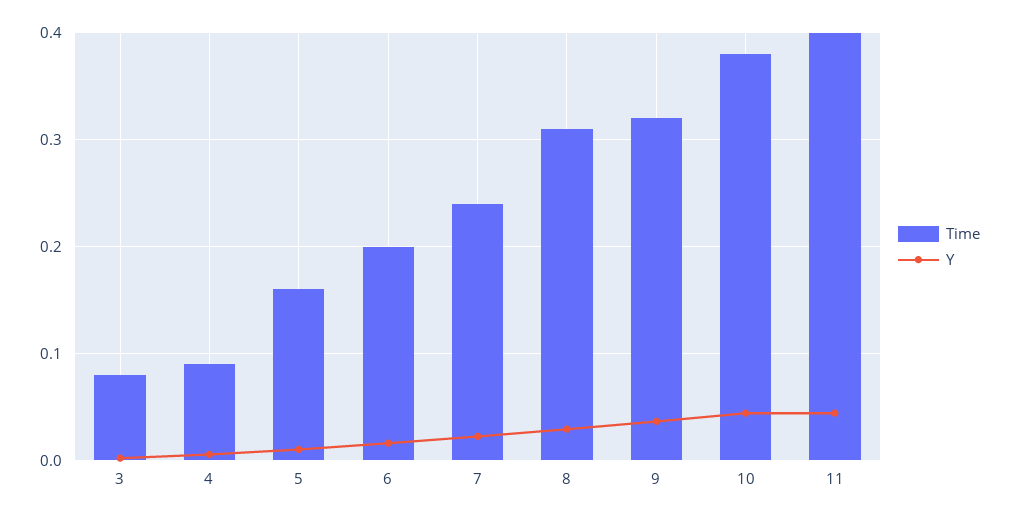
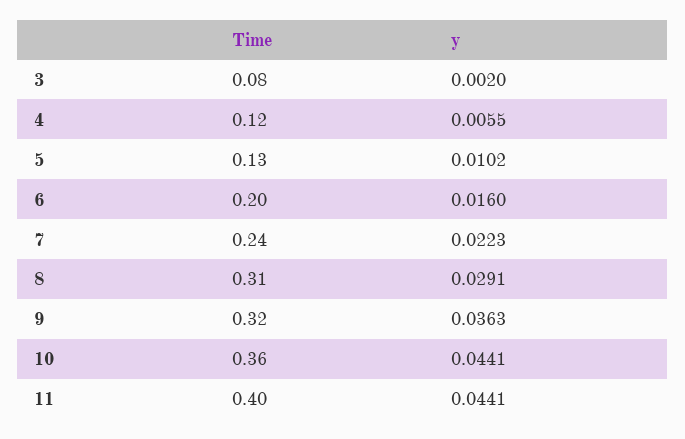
Time, 4: 0.09 -> 0.12
Time, 5: 0.16 -> 0.13
Time, 10: 0.38 -> 0.36

